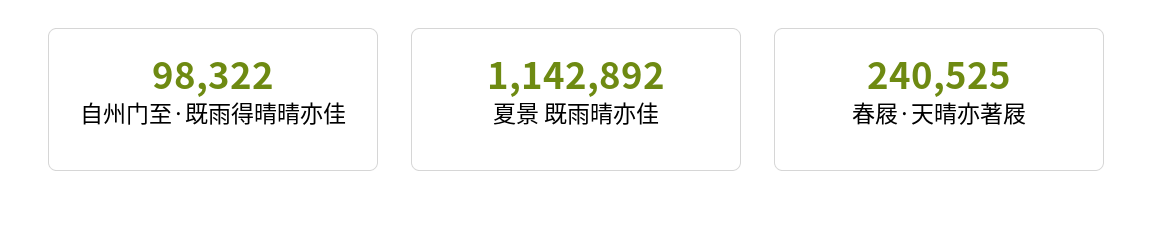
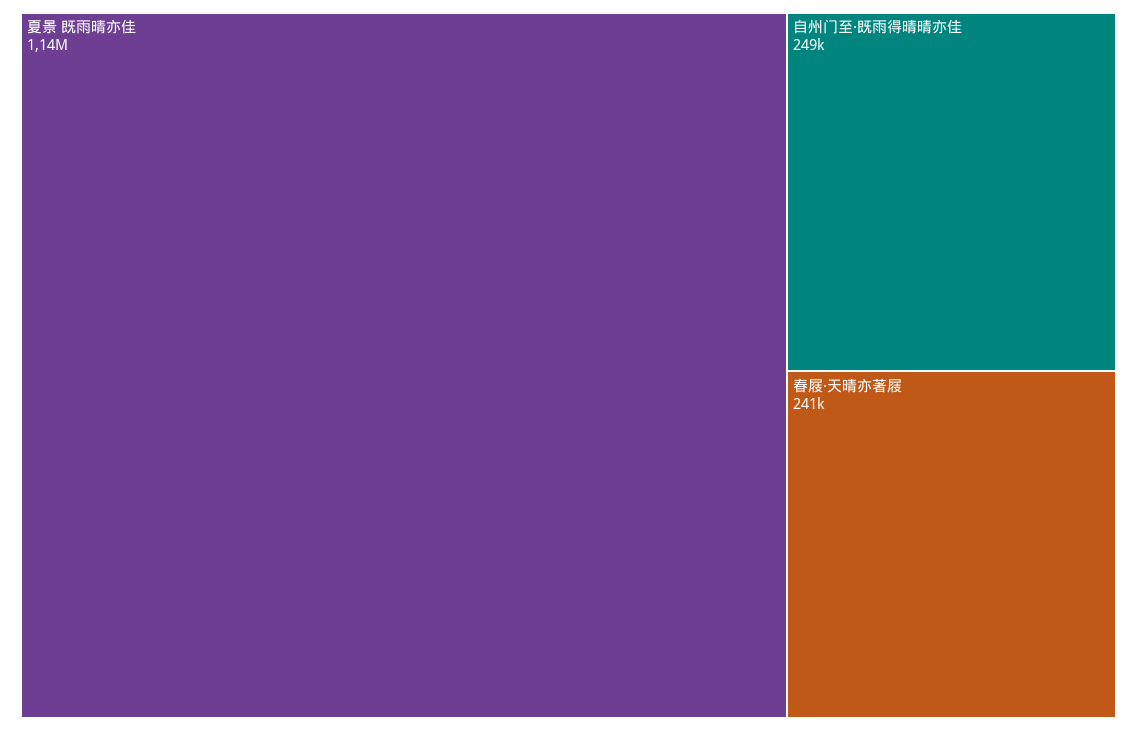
自州门至·既雨得晴晴亦佳: 98322 -> 249000

